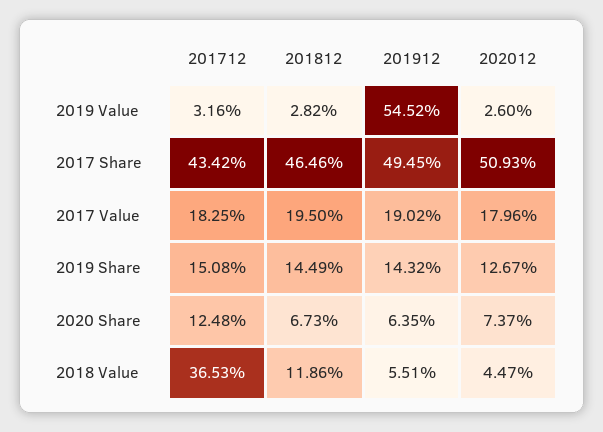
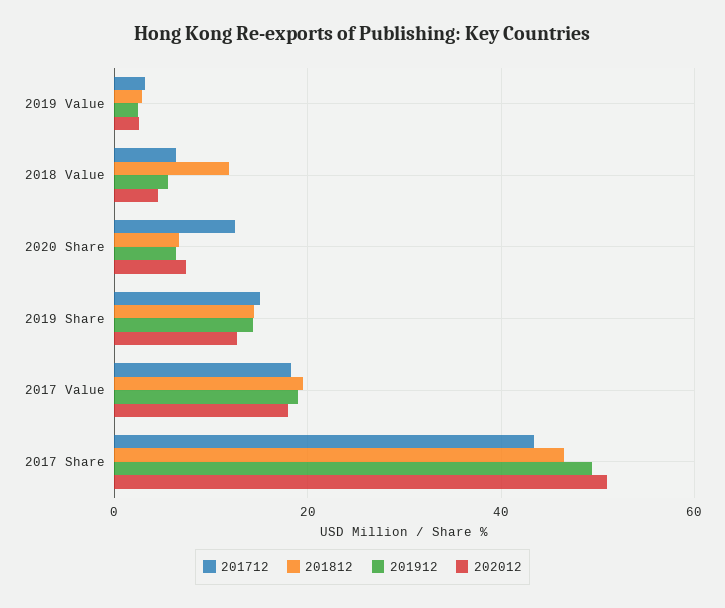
201912, 2019 Value: 54.52 -> 2
201712, 2018 Value: 36.53 -> 6

